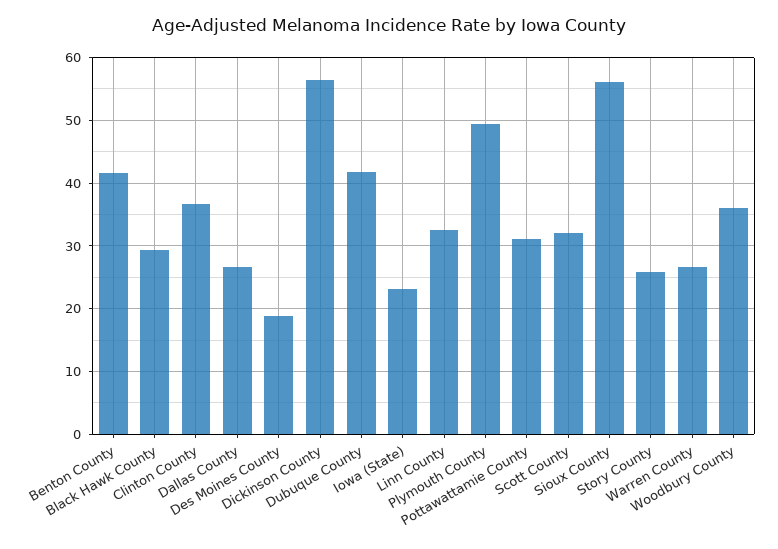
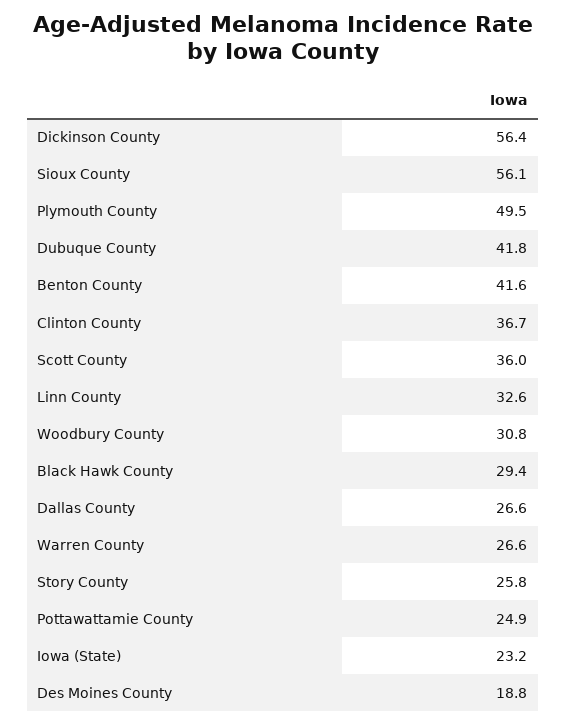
Pottawattamie County: 31 -> 24.9
Scott County: 32 -> 36
Woodbury County: 36 -> 30.8

